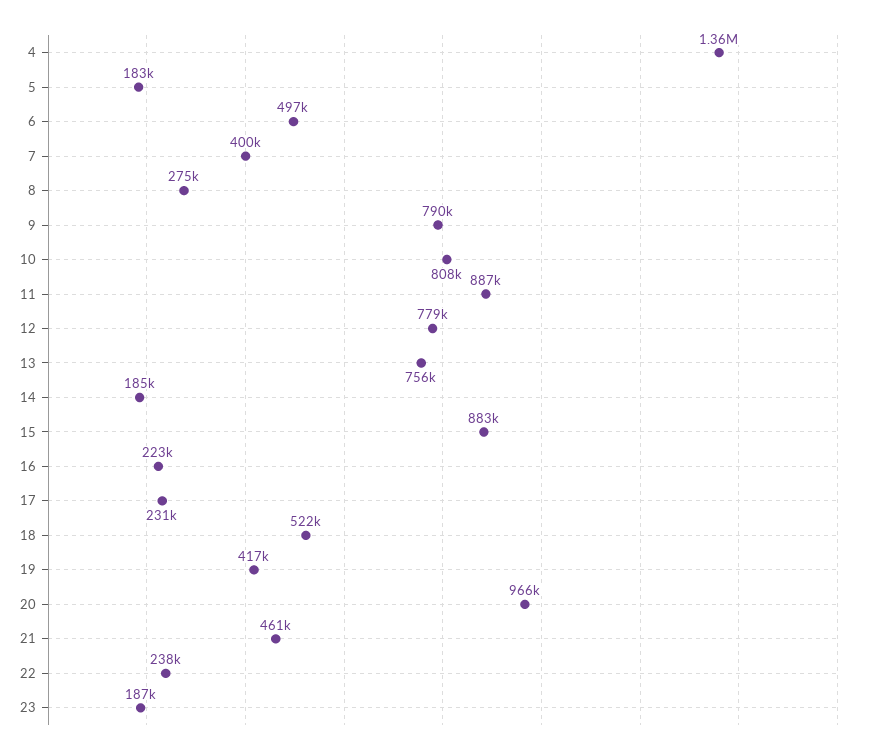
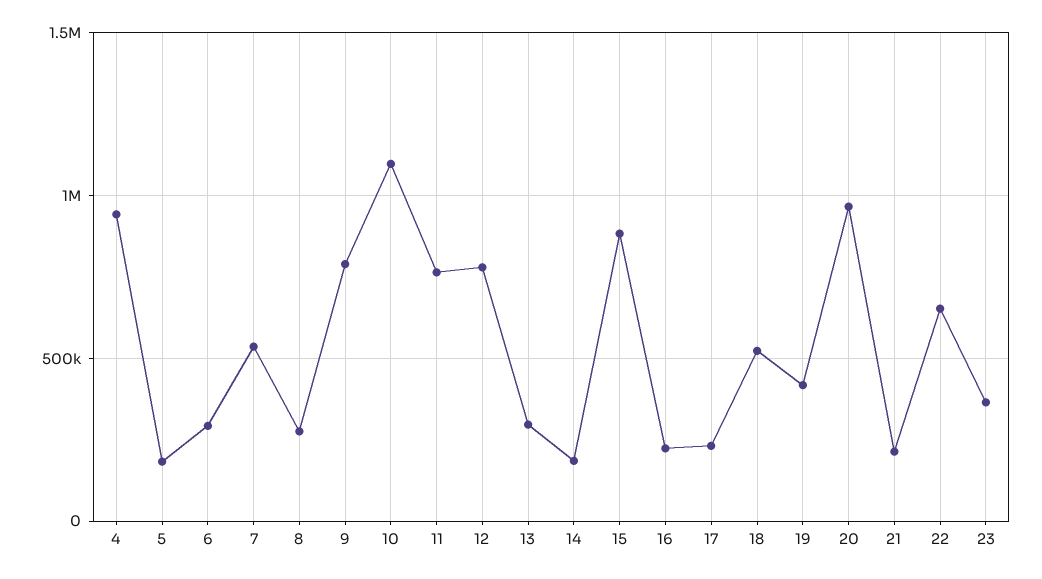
4: 1360000 -> 950000
6: 497000 -> 300000
7: 400000 -> 550000
10: 808000 -> 1100000
11: 887000 -> 750000
13: 756000 -> 300000
21: 461000 -> 200000
22: 238000 -> 650000
23: 187000 -> 350000

